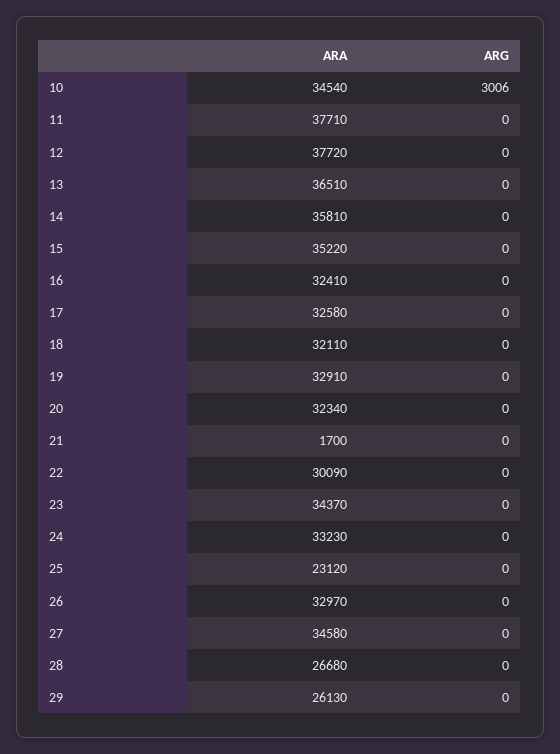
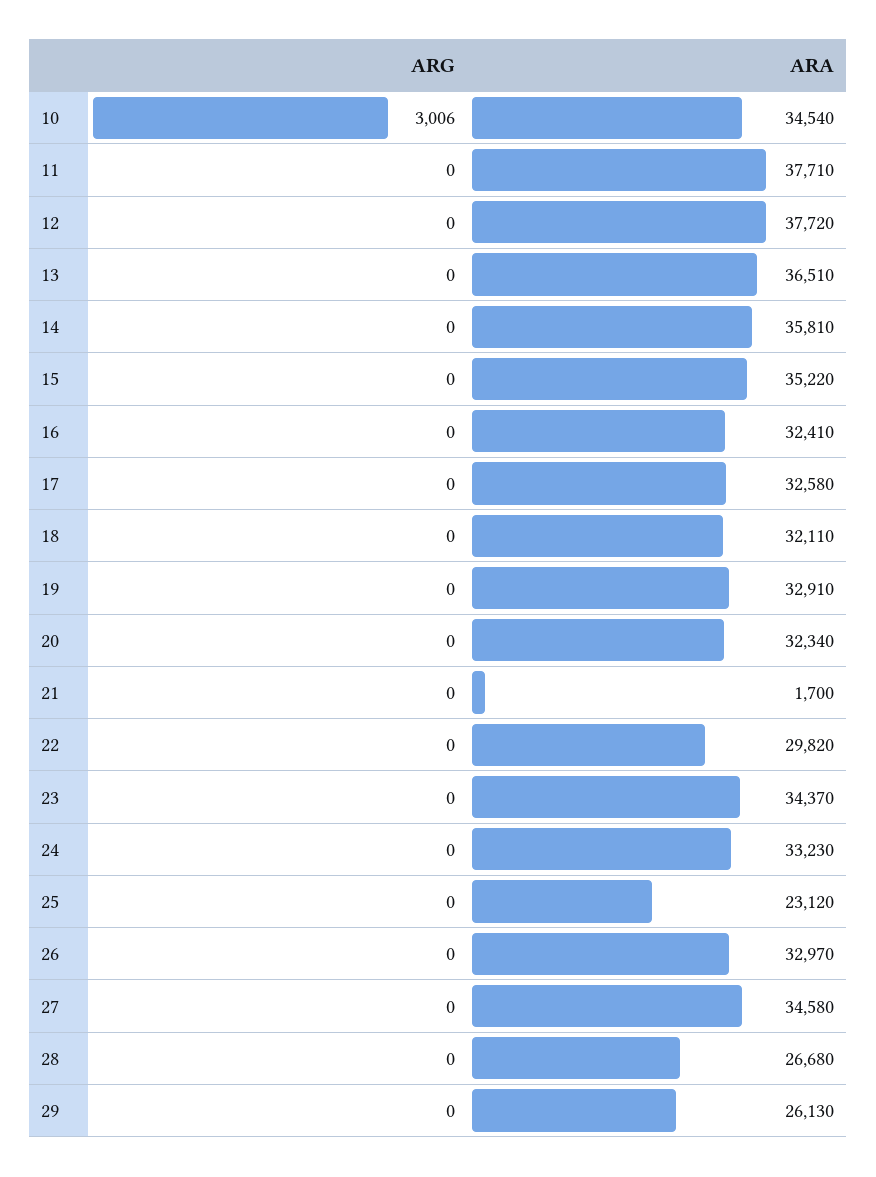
ARA, 22: 30090 -> 29820

